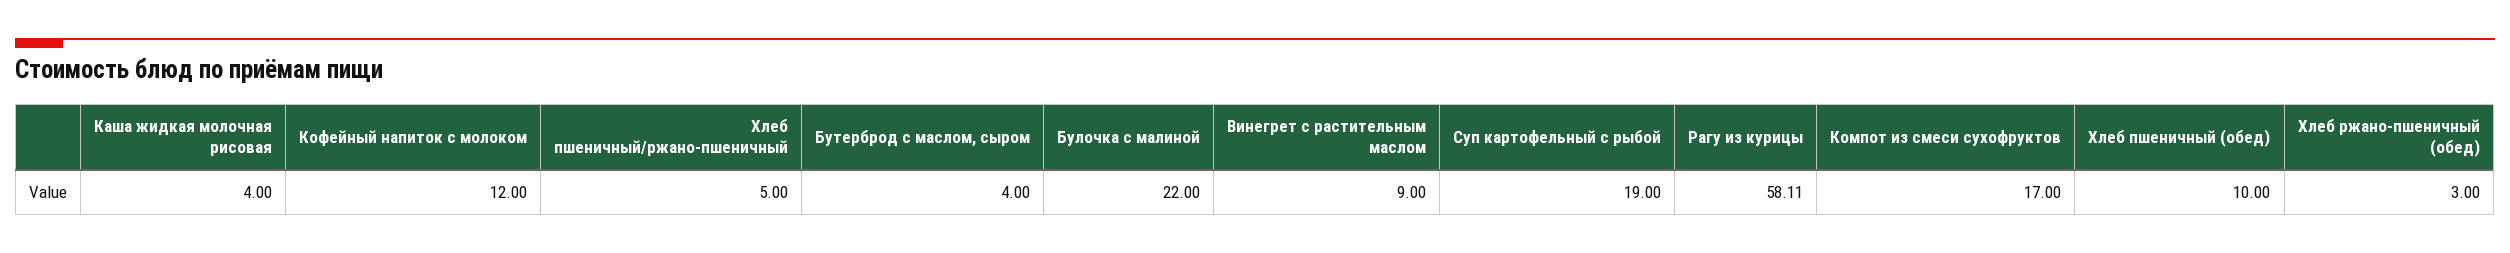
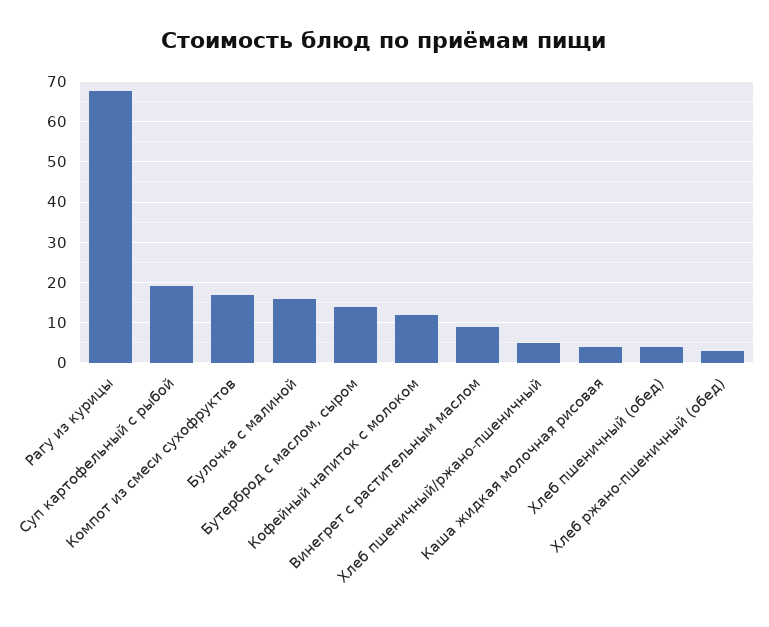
Бутерброд с маслом, сыром: 4 -> 14
Булочка с малиной: 22 -> 16
Рагу из курицы: 58.11 -> 68
Хлеб пшеничный (обед): 10 -> 4

